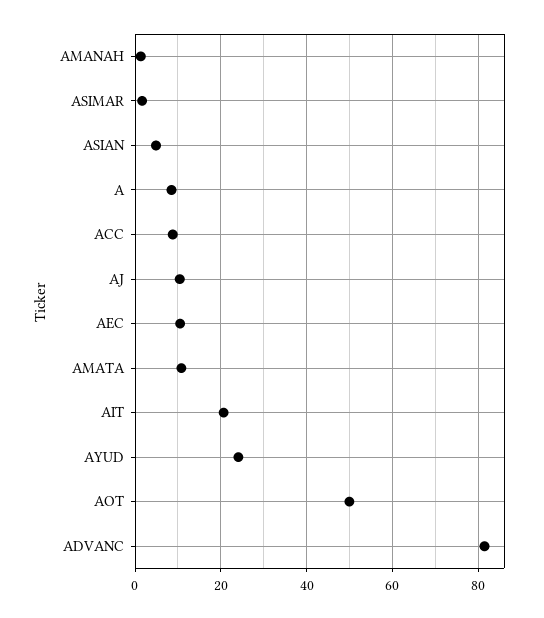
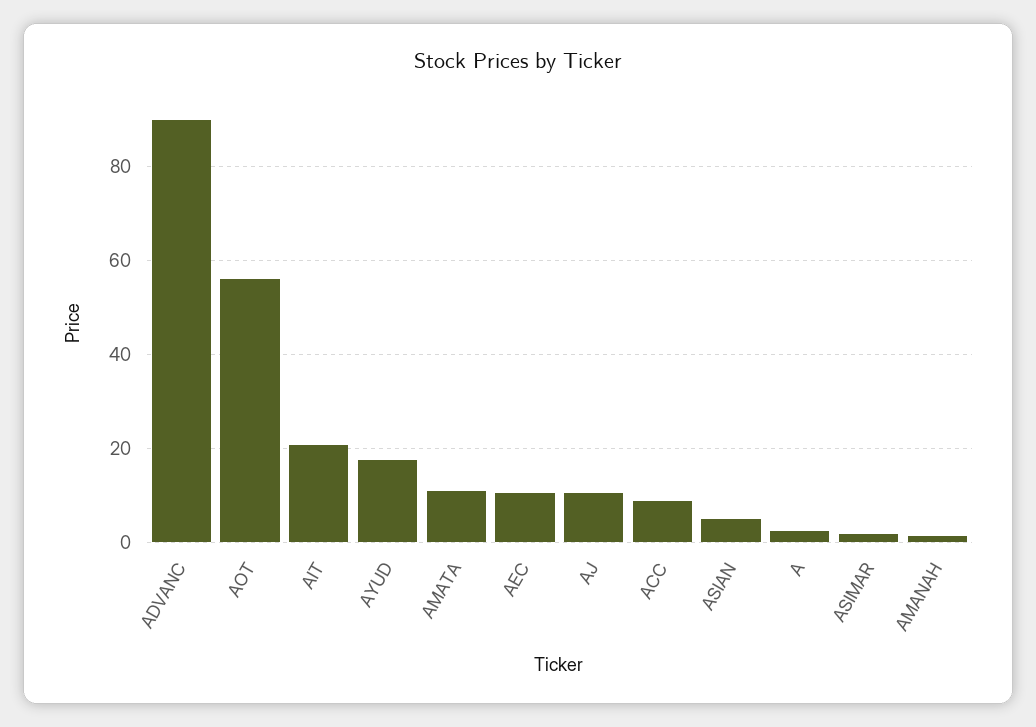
A: 8 -> 2
AYUD: 24 -> 18
AOT: 50 -> 56
ADVANC: 82 -> 90

